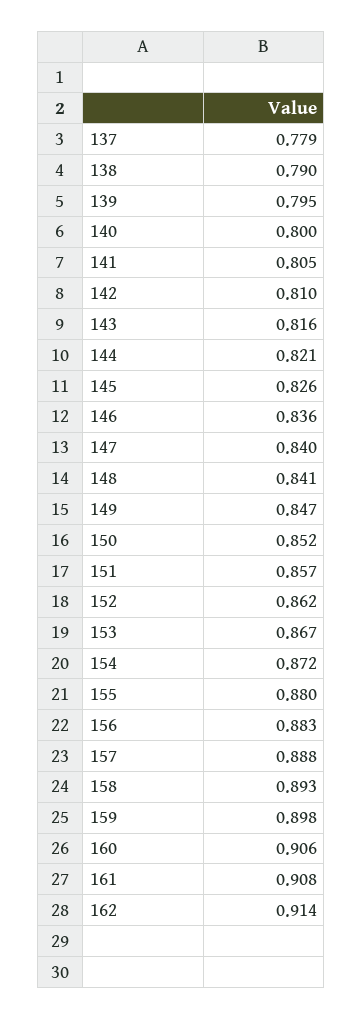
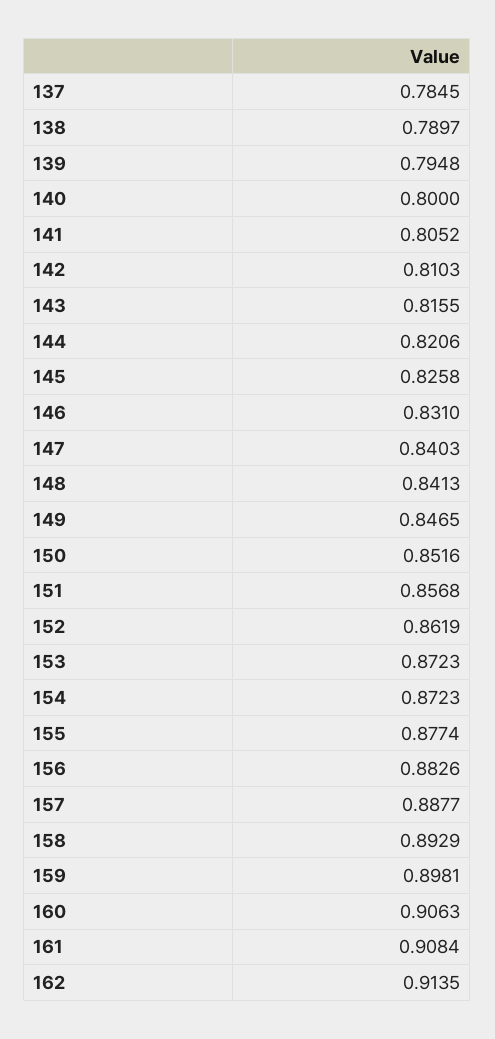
137: 0.779 -> 0.7845
146: 0.836 -> 0.831
153: 0.867 -> 0.8723
155: 0.88 -> 0.8774

